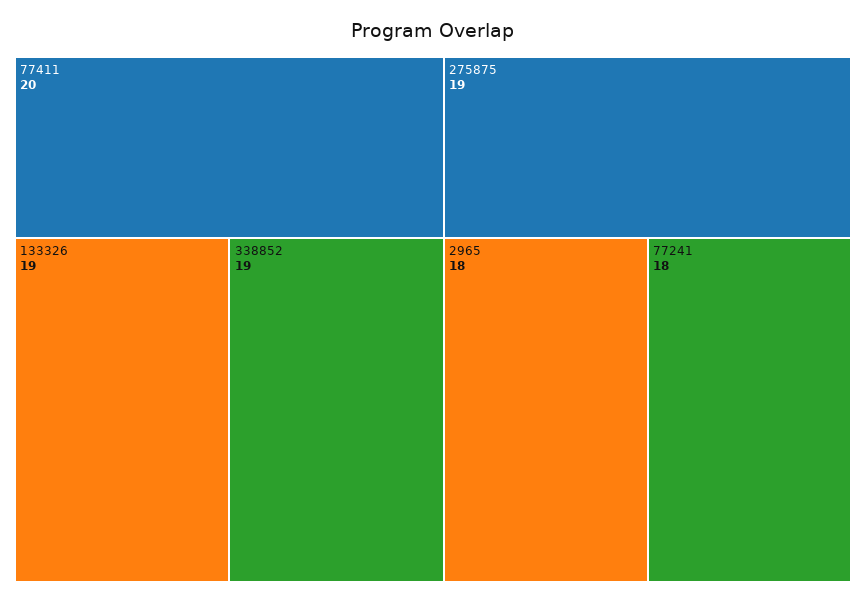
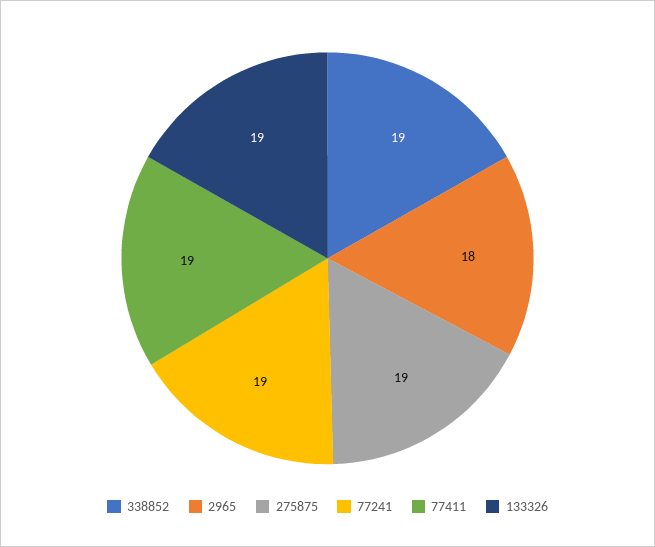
77411: 20 -> 19
77241: 18 -> 19

